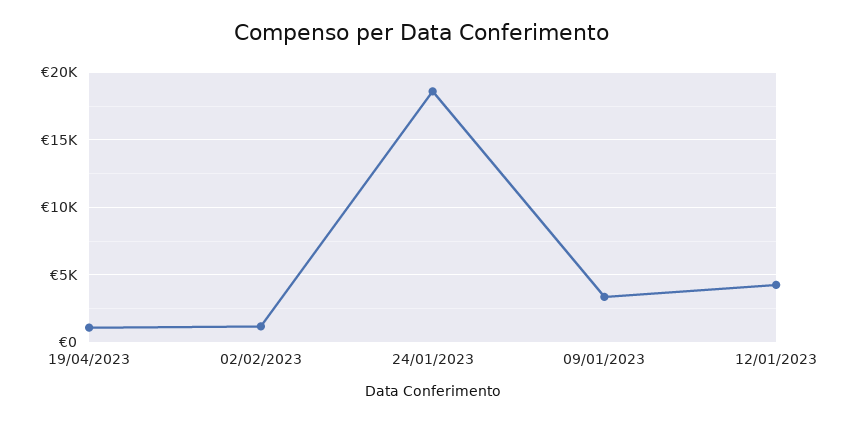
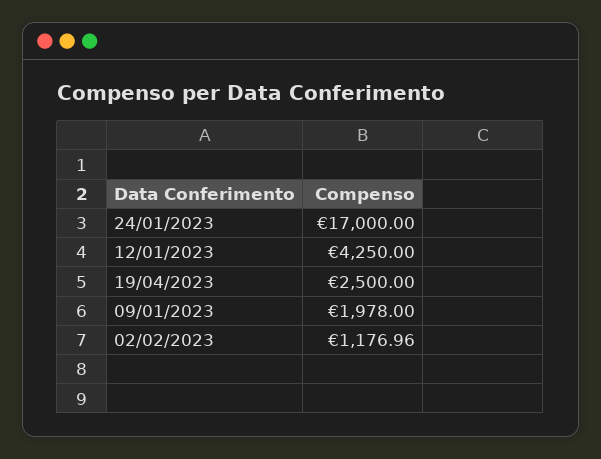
19/04/2023: 1000 -> 2500
24/01/2023: 18500 -> 17000
09/01/2023: 3500 -> 1978

